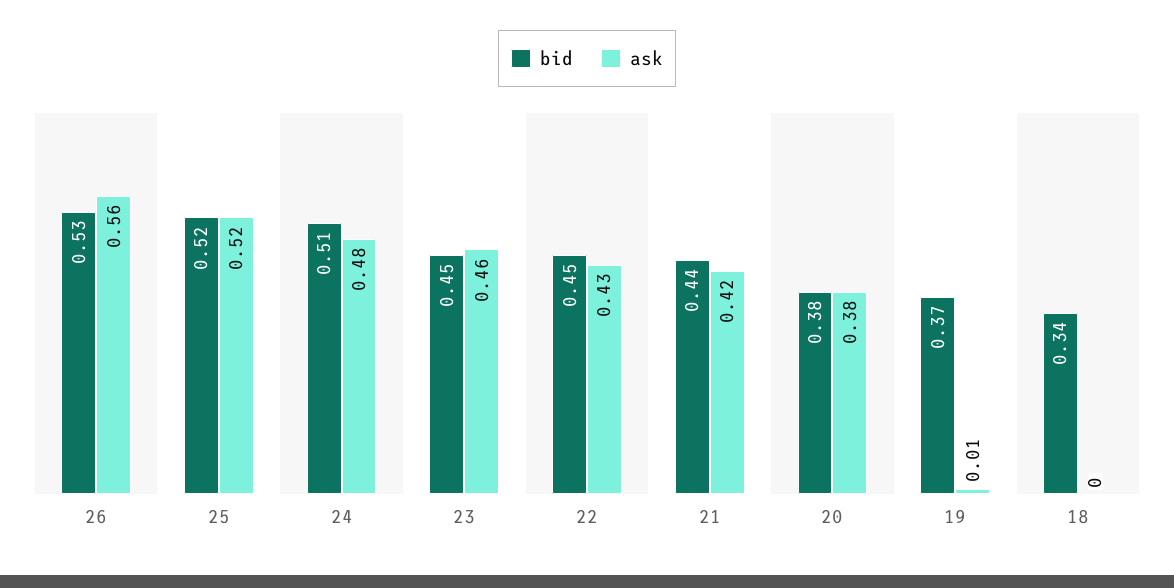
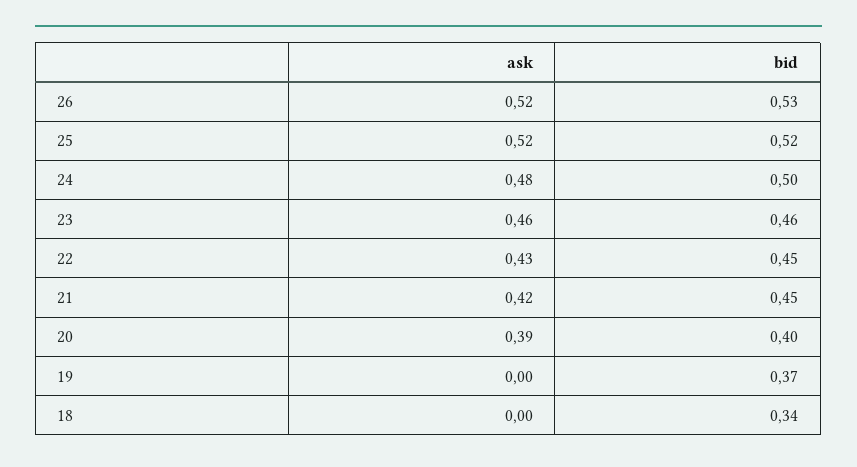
ask, 26: 0.56 -> 0.52
bid, 24: 0.51 -> 0.5
bid, 23: 0.45 -> 0.46
bid, 21: 0.44 -> 0.45
bid, 20: 0.38 -> 0.4
ask, 20: 0.38 -> 0.39
ask, 19: 0.01 -> 0

